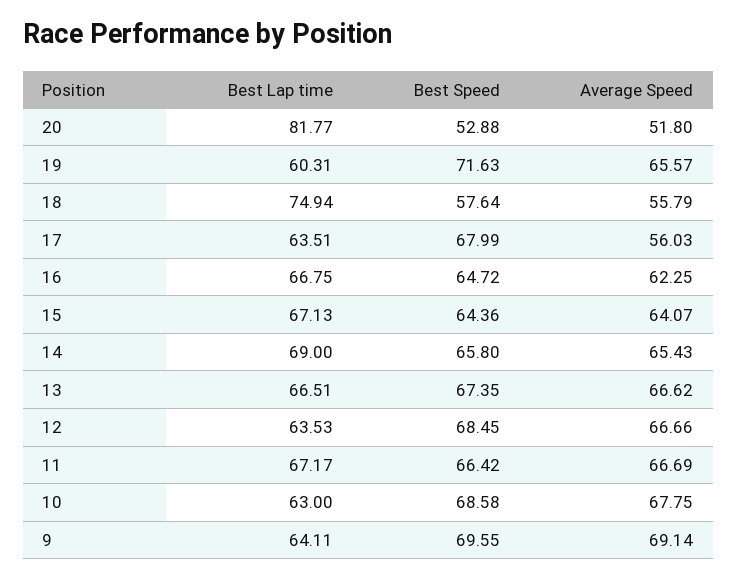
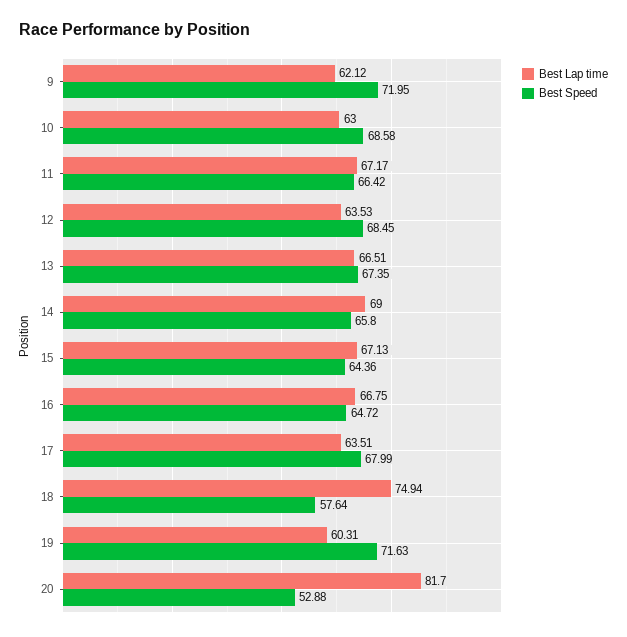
Best Lap time, 20: 81.77 -> 81.7
Average Speed, 20: 51.8 -> none
Average Speed, 19: 65.57 -> none
Average Speed, 18: 55.79 -> none
Average Speed, 17: 56.03 -> none
Average Speed, 16: 62.25 -> none
Average Speed, 15: 64.07 -> none
Average Speed, 14: 65.43 -> none
Average Speed, 13: 66.62 -> none
Average Speed, 12: 66.66 -> none
Average Speed, 11: 66.69 -> none
Average Speed, 10: 67.75 -> none
Best Lap time, 9: 64.11 -> 62.12
Best Speed, 9: 69.55 -> 71.95
Average Speed, 9: 69.14 -> none

